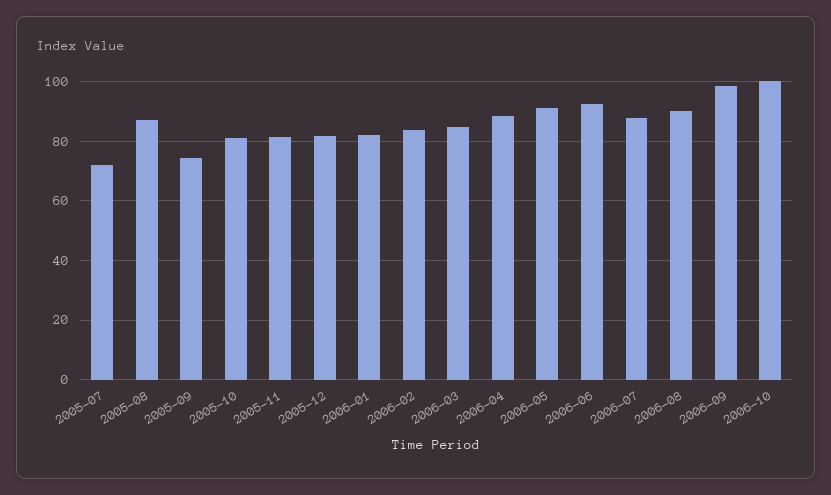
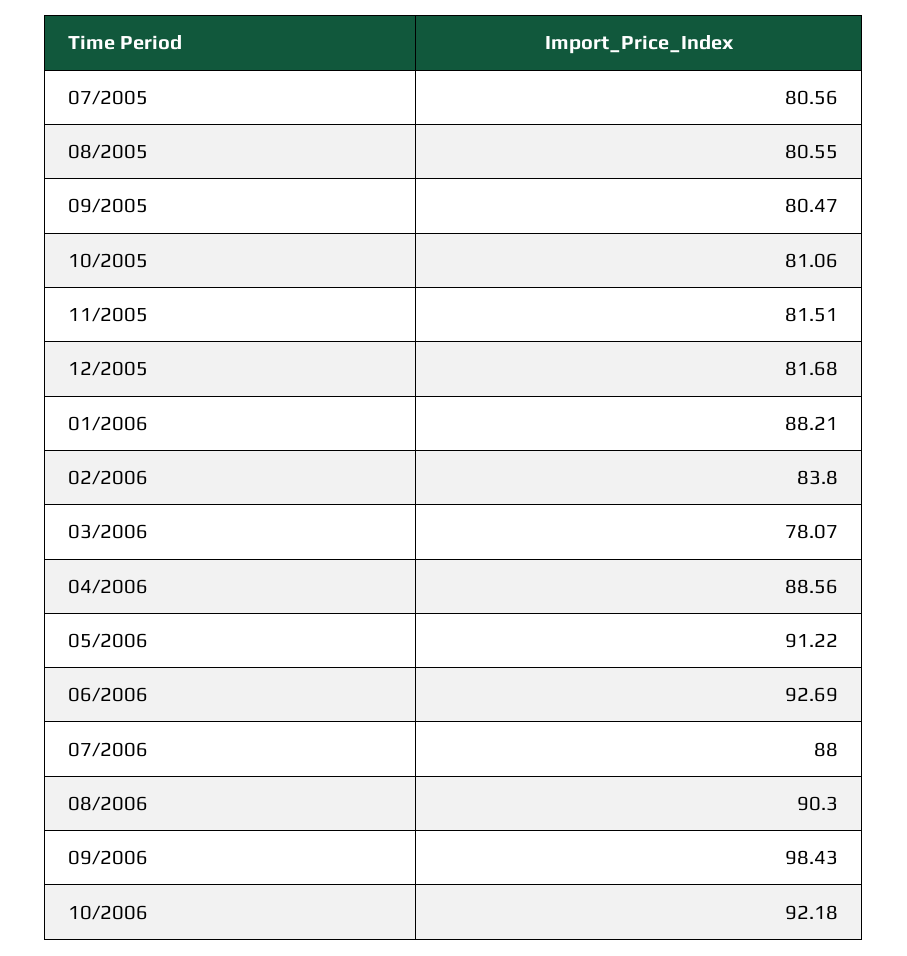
2005-07: 72.5 -> 80.56
2005-08: 87.5 -> 80.55
2005-09: 75 -> 80.47
2006-01: 82.5 -> 88.21
2006-03: 85 -> 78.07
2006-10: 100 -> 92.18

